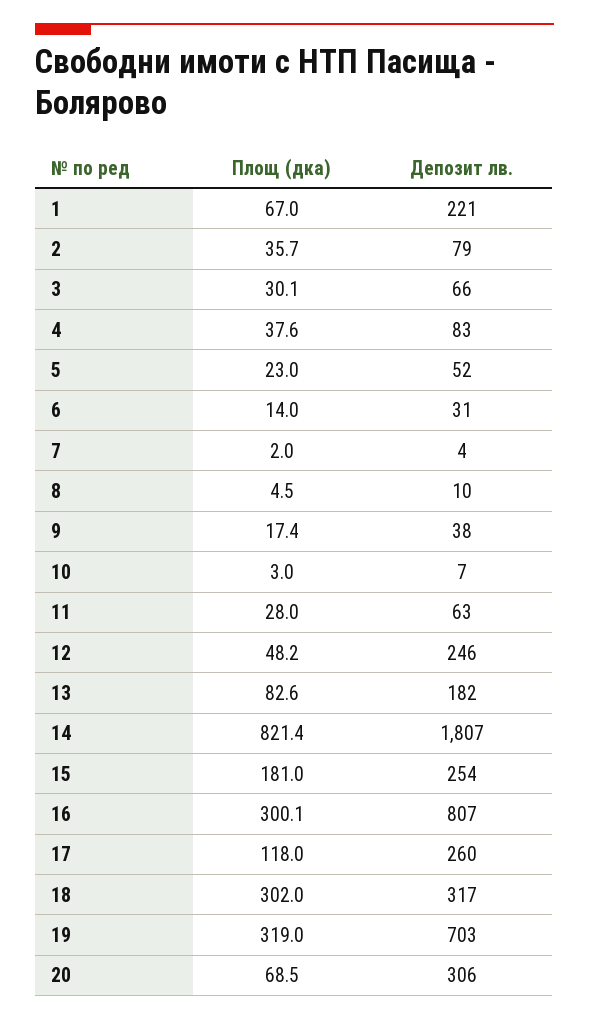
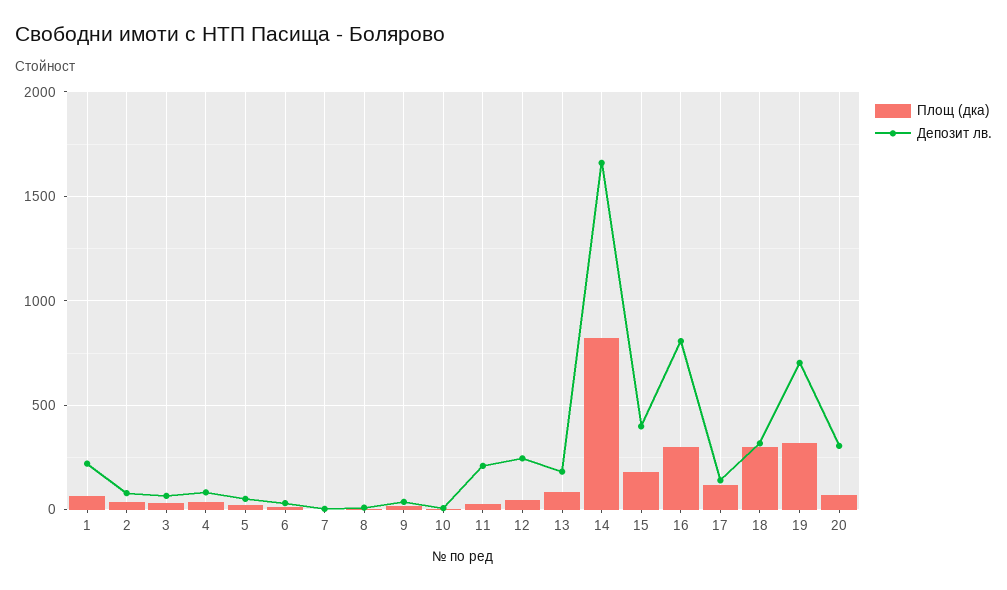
Депозит лв., 11: 63 -> 200
Депозит лв., 14: 1807 -> 1650
Депозит лв., 15: 254 -> 400
Депозит лв., 17: 260 -> 150

